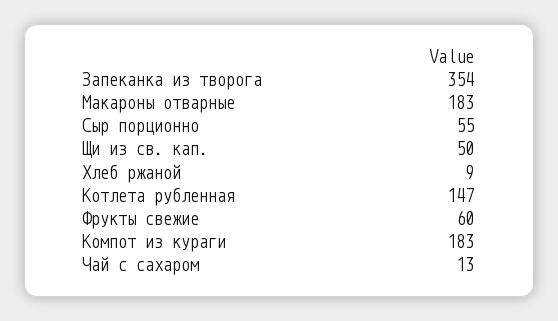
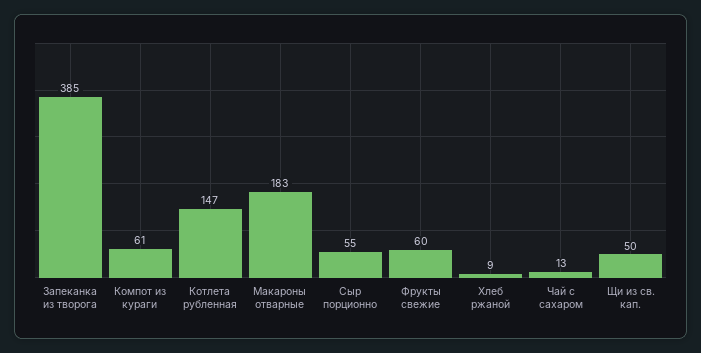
Запеканка из творога: 354 -> 385
Компот из кураги: 183 -> 61

